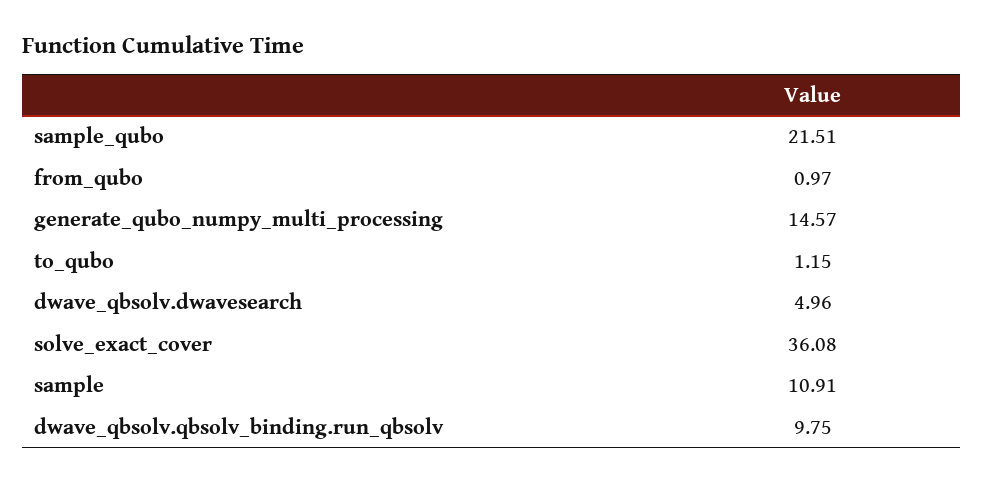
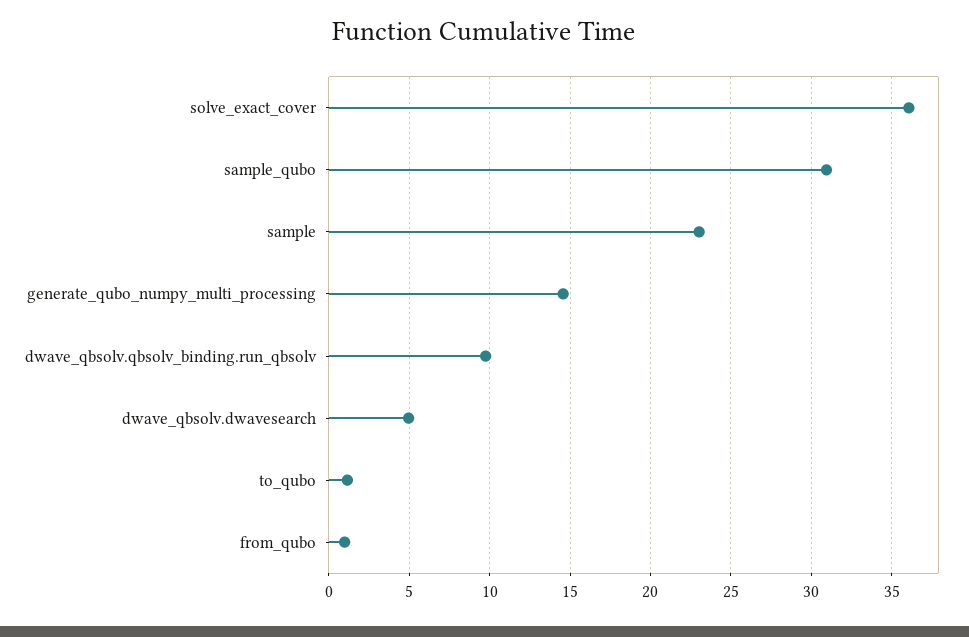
sample_qubo: 21.51 -> 31
sample: 10.91 -> 23

